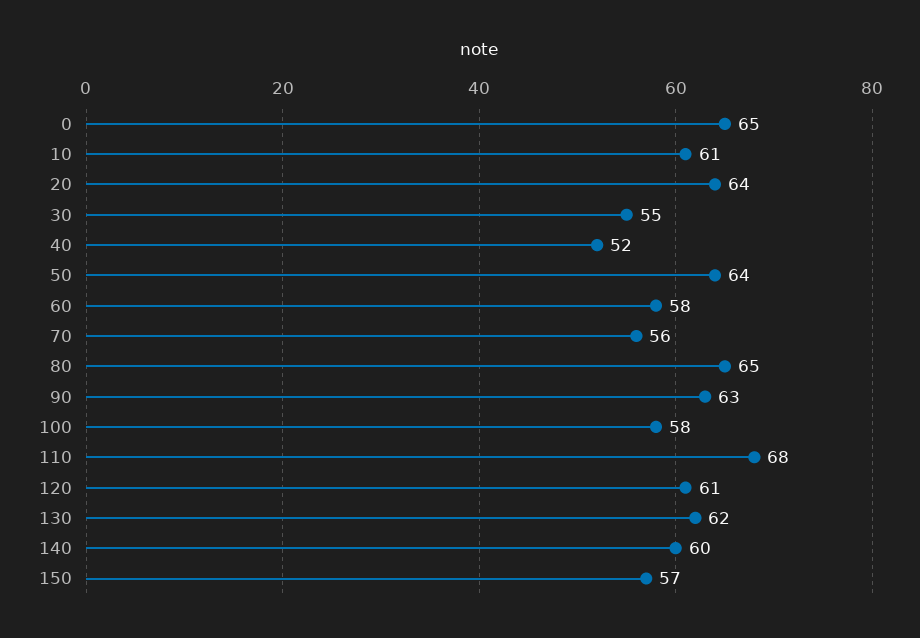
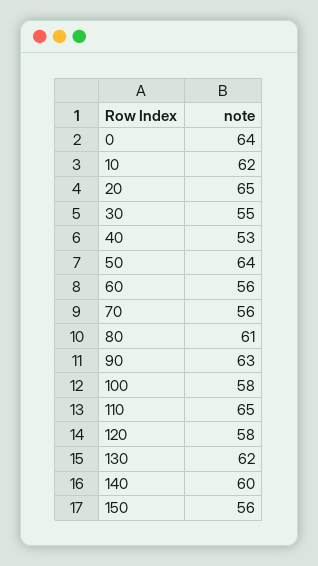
0: 65 -> 64
10: 61 -> 62
20: 64 -> 65
40: 52 -> 53
60: 58 -> 56
80: 65 -> 61
110: 68 -> 65
120: 61 -> 58
150: 57 -> 56

